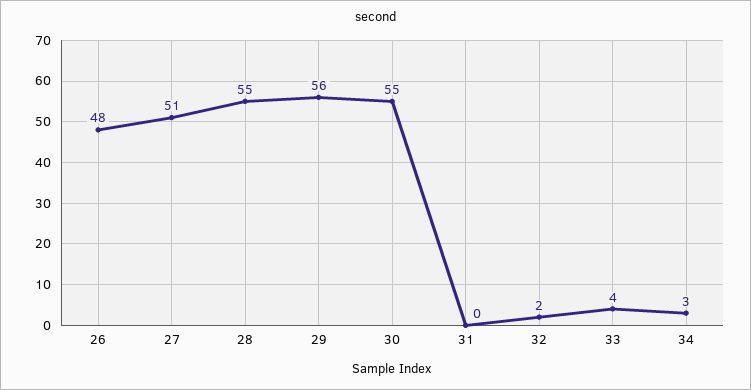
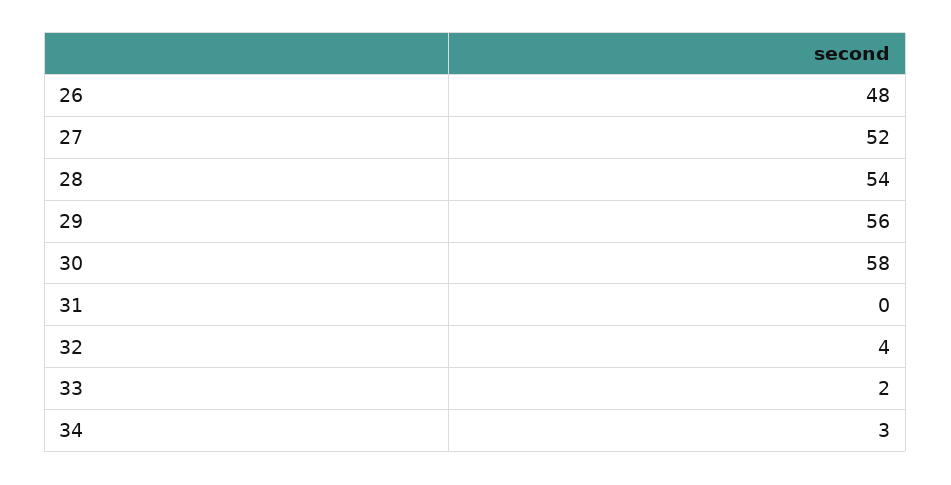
27: 51 -> 52
28: 55 -> 54
30: 55 -> 58
32: 2 -> 4
33: 4 -> 2

